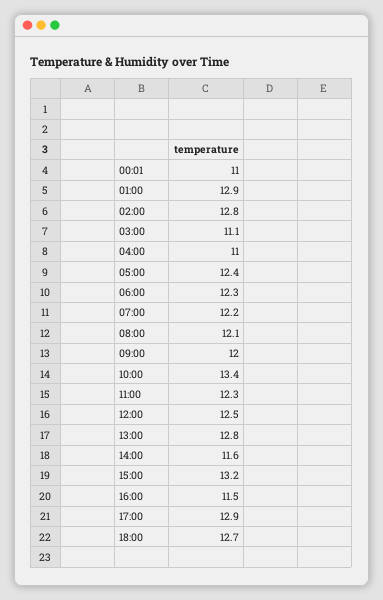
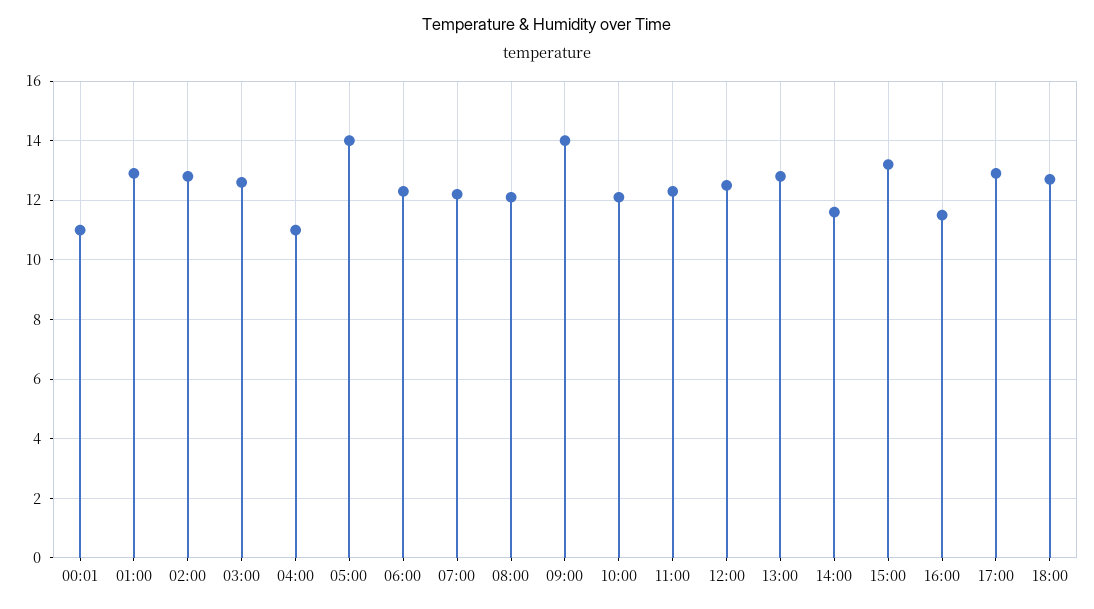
03:00: 11.1 -> 12.5
05:00: 12.4 -> 14
09:00: 12 -> 14
10:00: 13.4 -> 12

